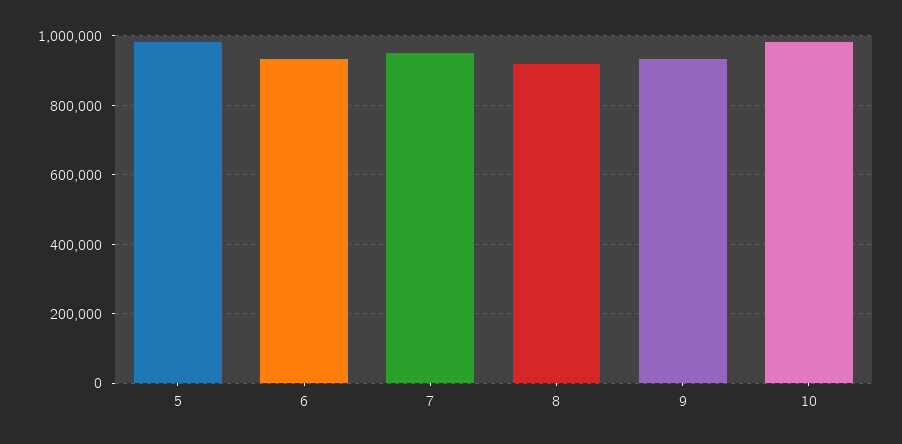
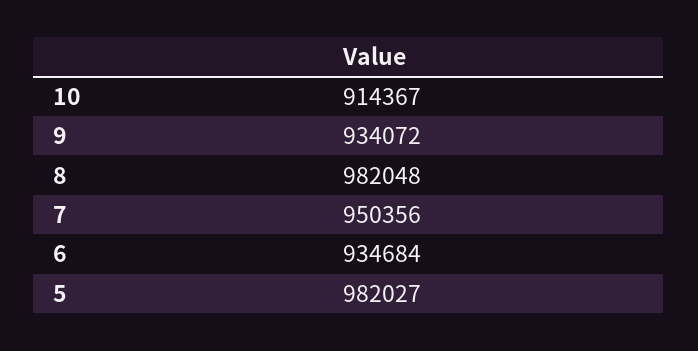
8: 920000 -> 982048
10: 980000 -> 914367

